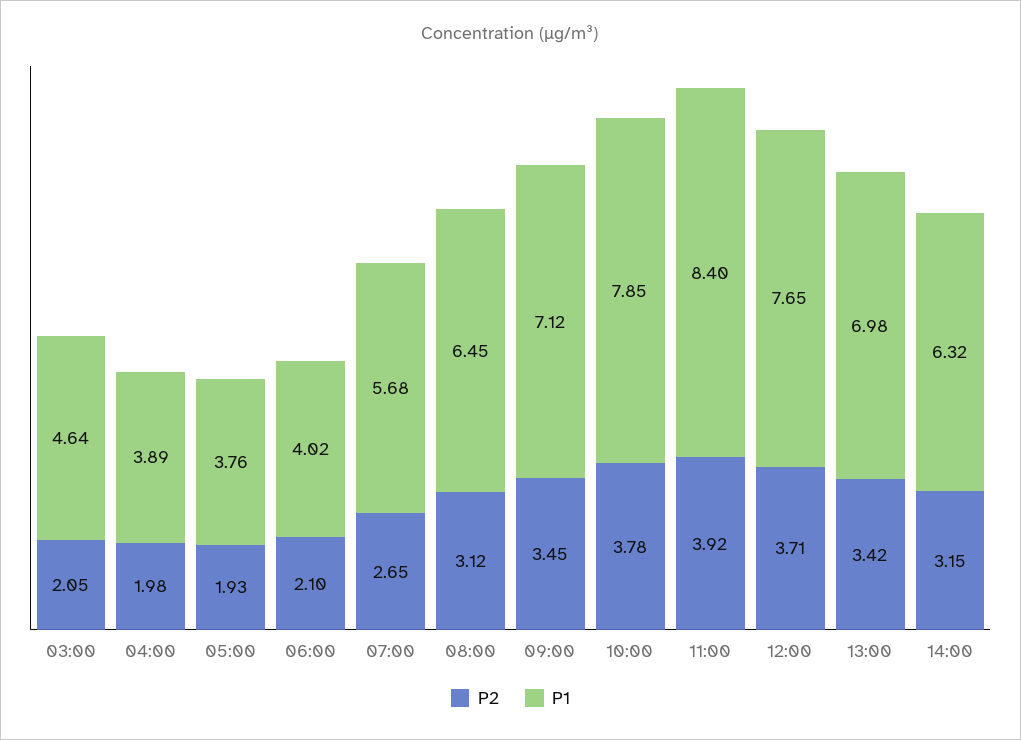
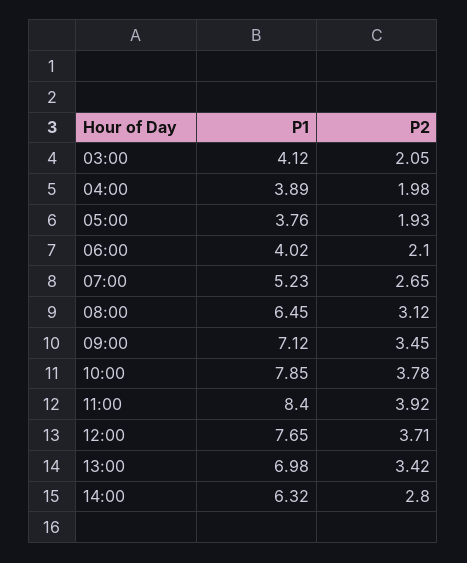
P1, 03:00: 4.64 -> 4.12
P1, 07:00: 5.68 -> 5.23
P2, 14:00: 3.15 -> 2.8

